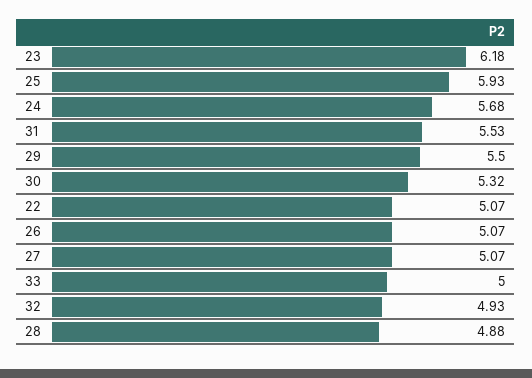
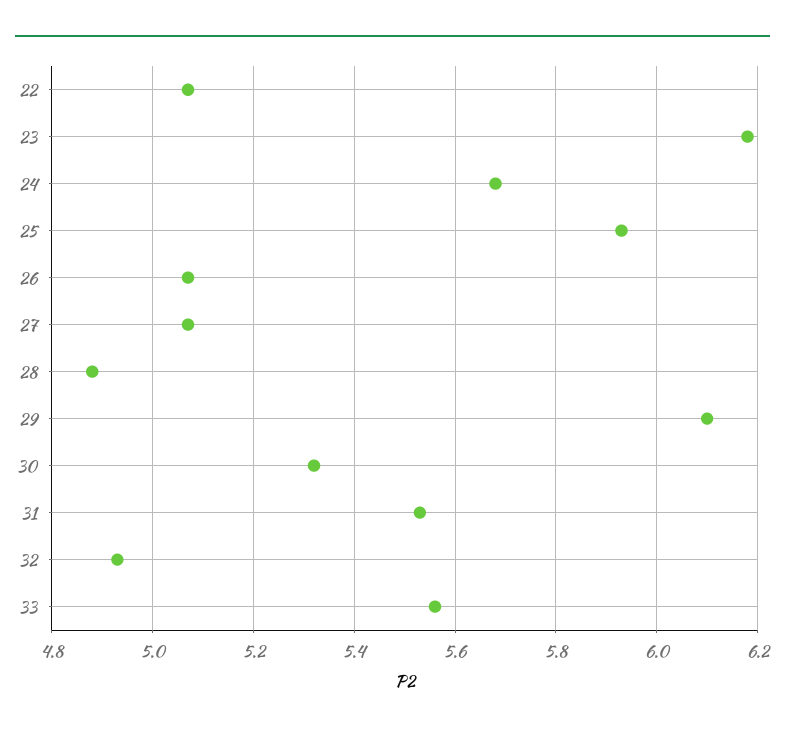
29: 5.5 -> 6.1
33: 5 -> 5.55

